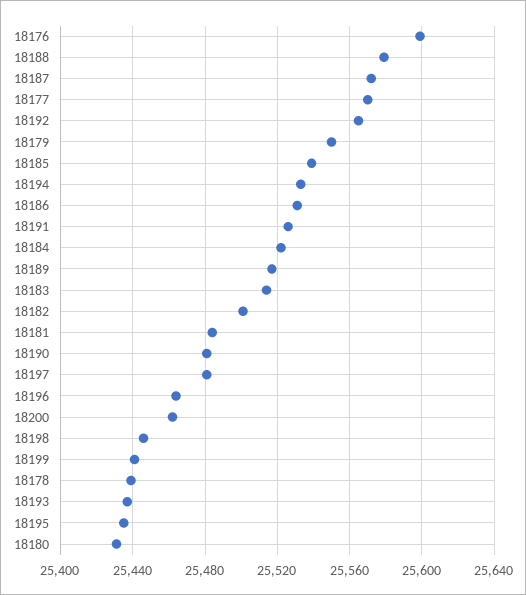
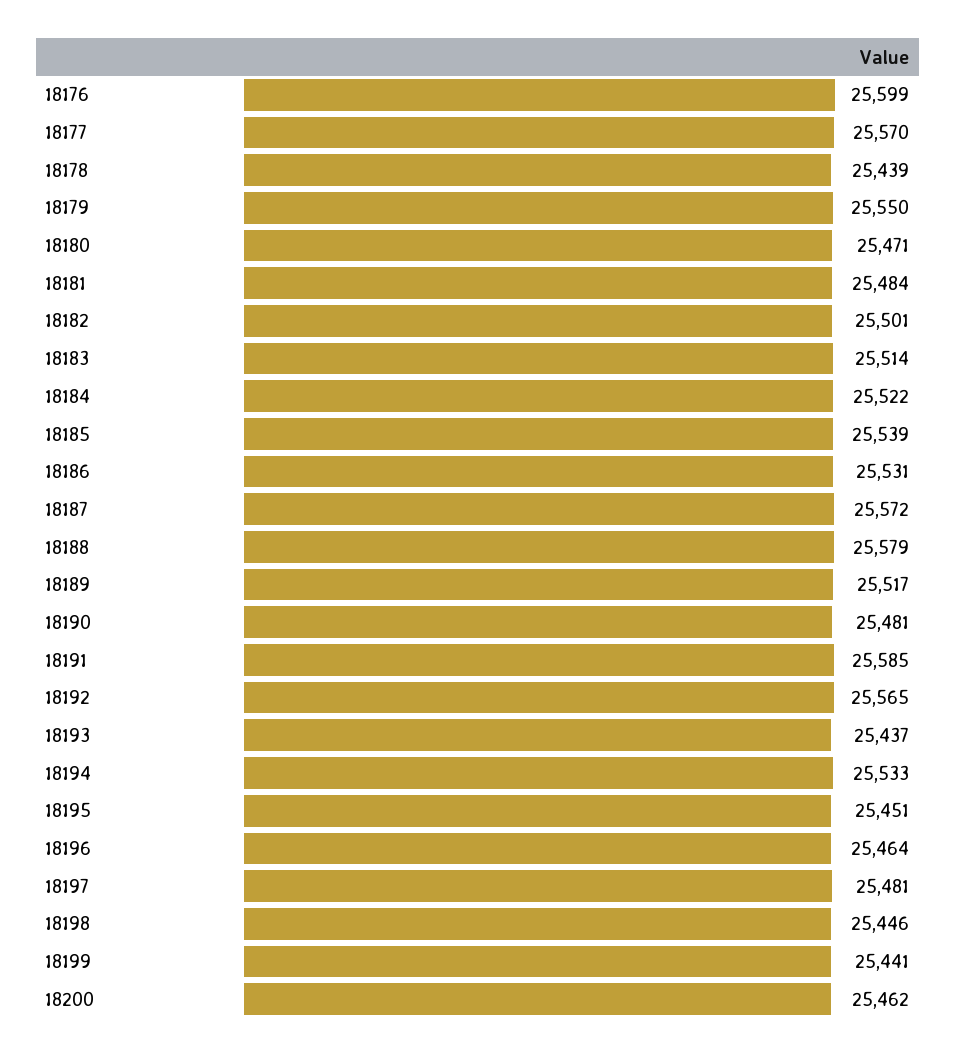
18191: 25525 -> 25585
18195: 25435 -> 25451
18180: 25430 -> 25471

